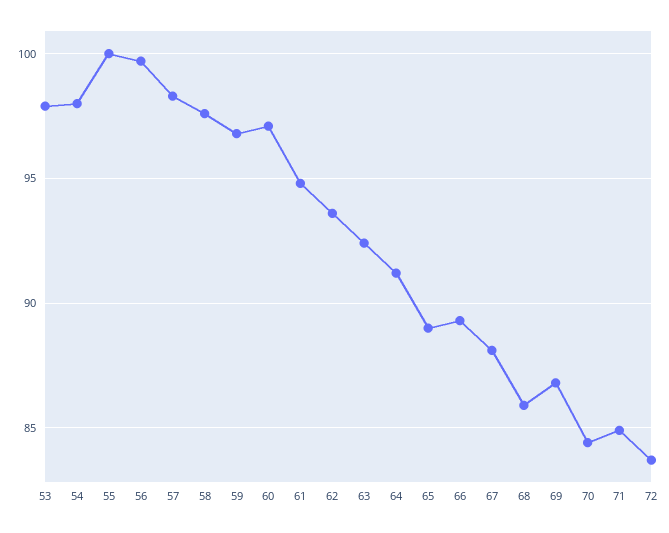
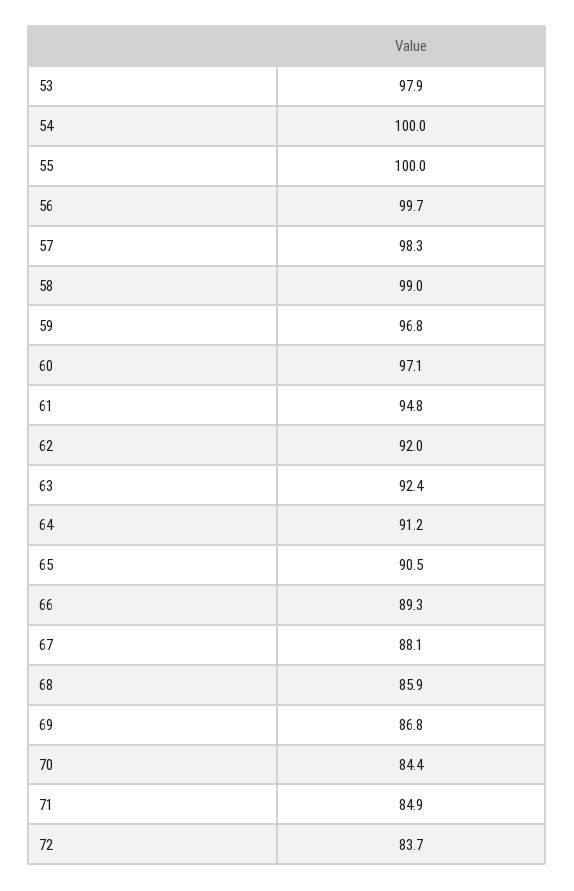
54: 98 -> 100
58: 97.5 -> 99
62: 93.5 -> 92
65: 89 -> 90.5

